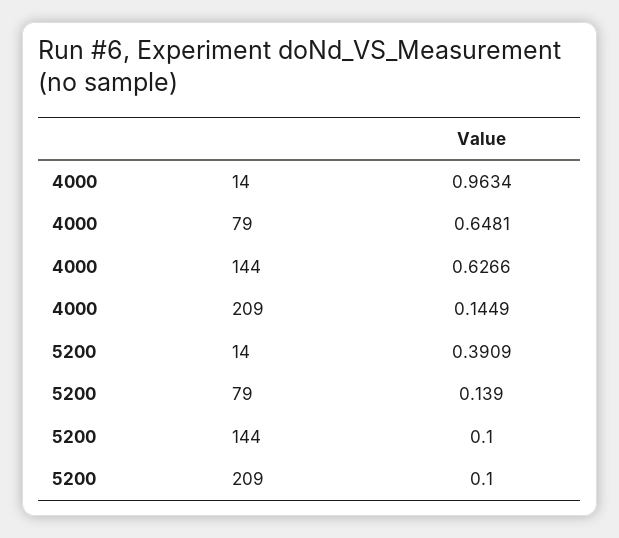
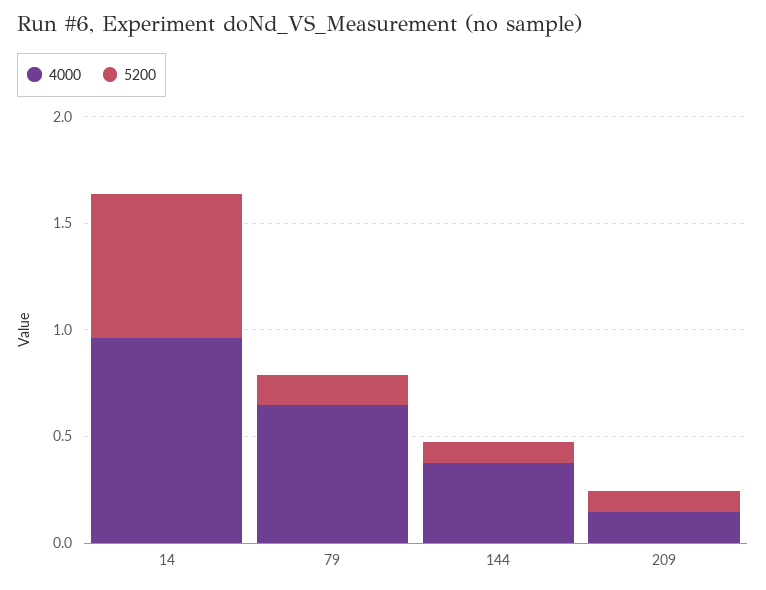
4000, 144: 0.6266 -> 0.4
5200, 14: 0.3909 -> 0.7

